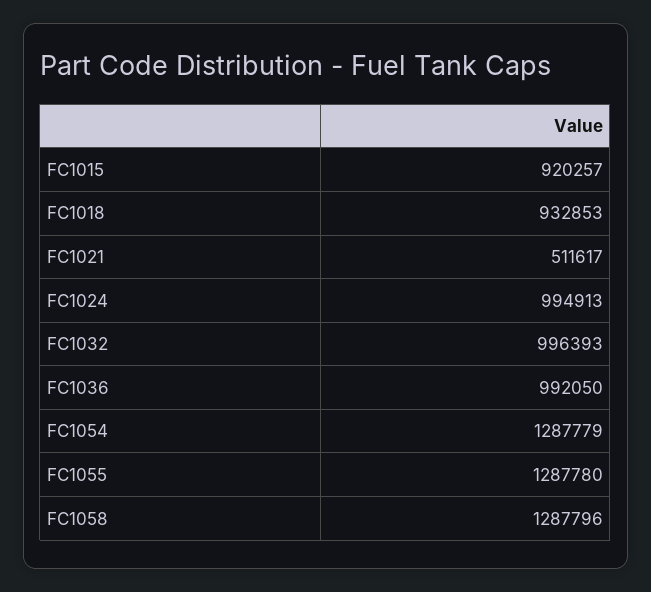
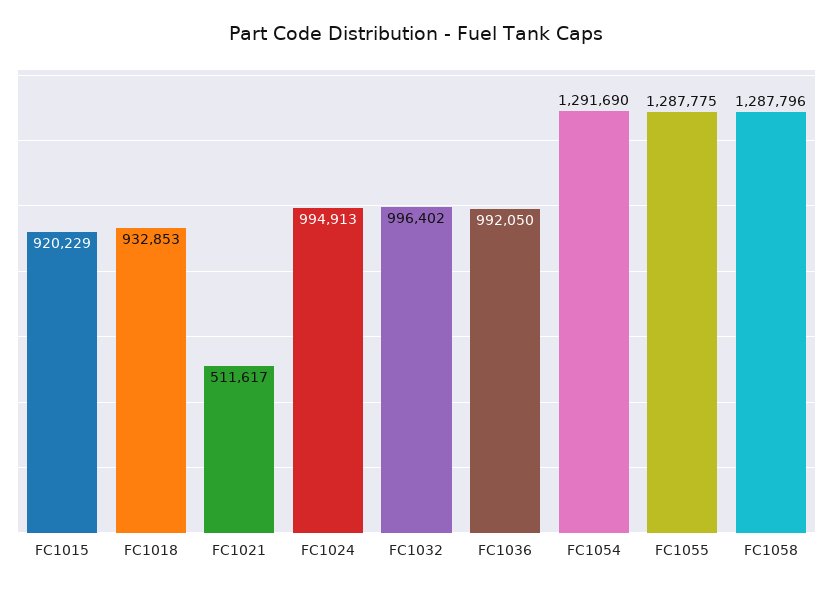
FC1015: 920257 -> 920229
FC1032: 996393 -> 996402
FC1054: 1287779 -> 1291690
FC1055: 1287780 -> 1287775

